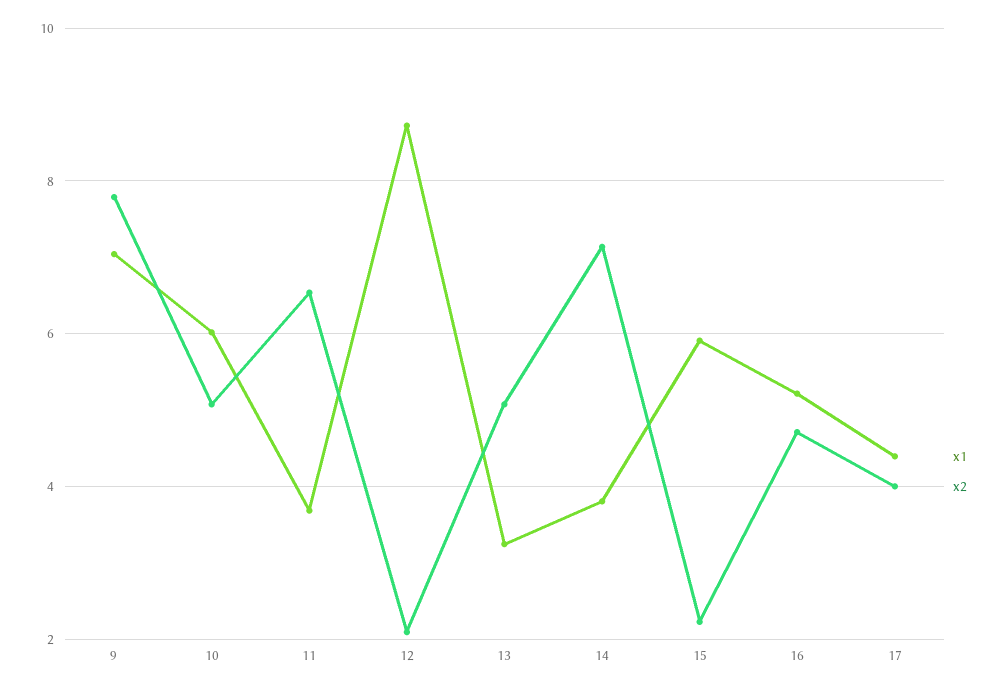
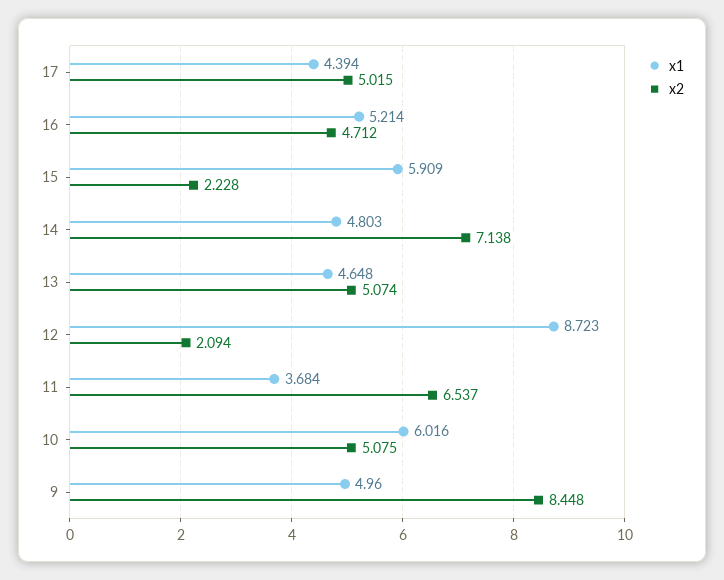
x1, 9: 7 -> 4.96
x2, 9: 7.8 -> 8.448
x1, 13: 3.2 -> 4.648
x1, 14: 3.8 -> 4.803
x2, 17: 4 -> 5.015

